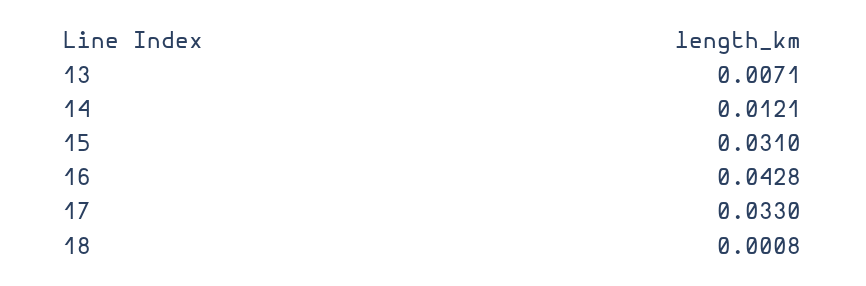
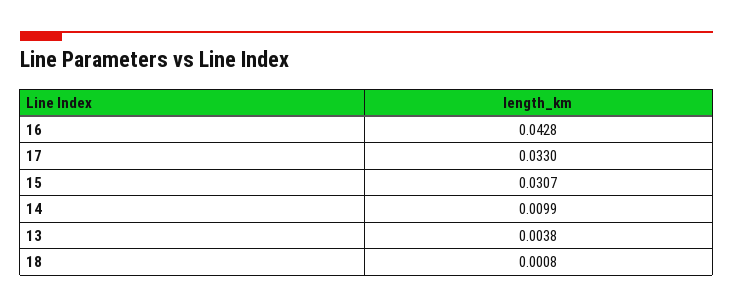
13: 0.0071 -> 0.0038
14: 0.0121 -> 0.0099
15: 0.031 -> 0.0307

